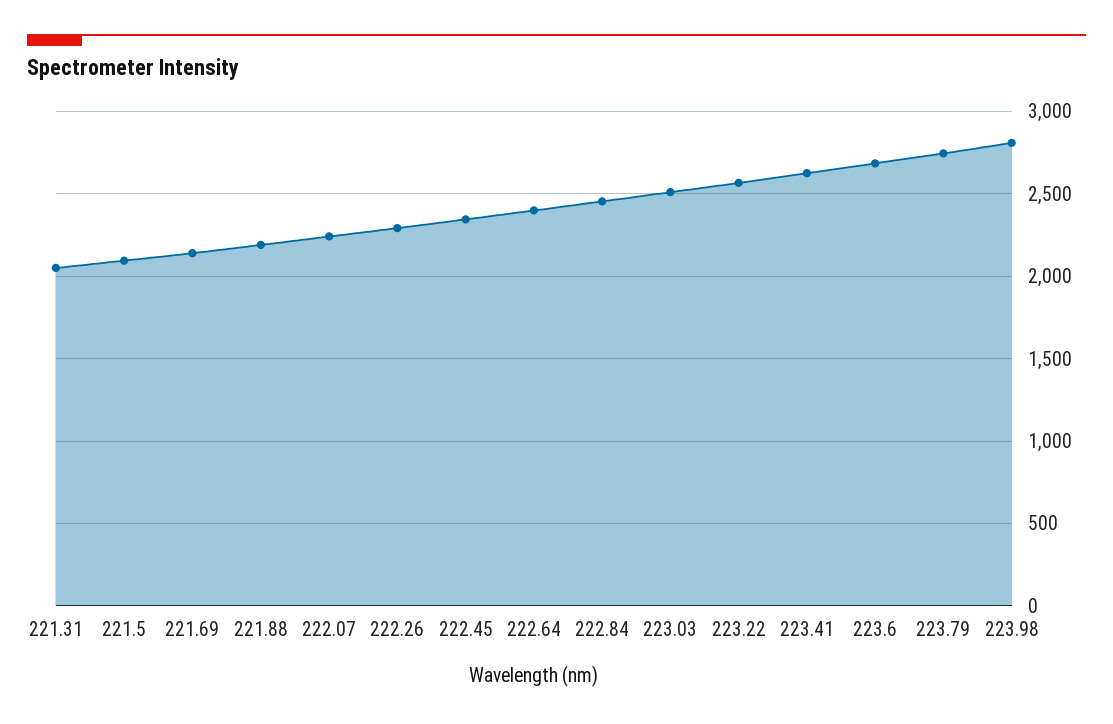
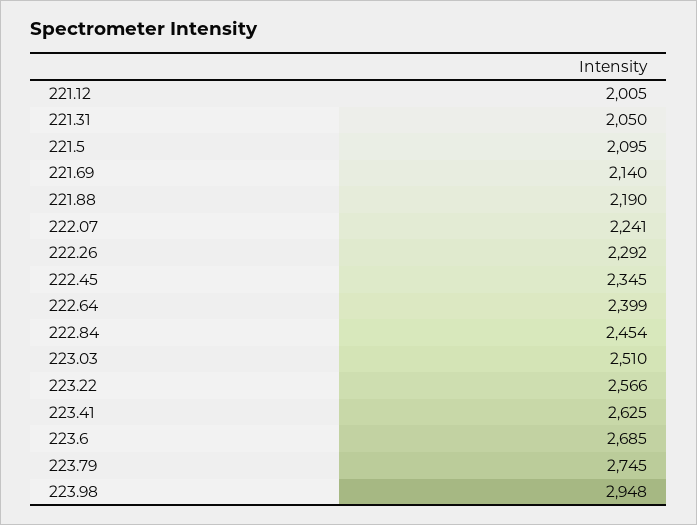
223.98: 2800 -> 2948
221.12: none -> 2005

